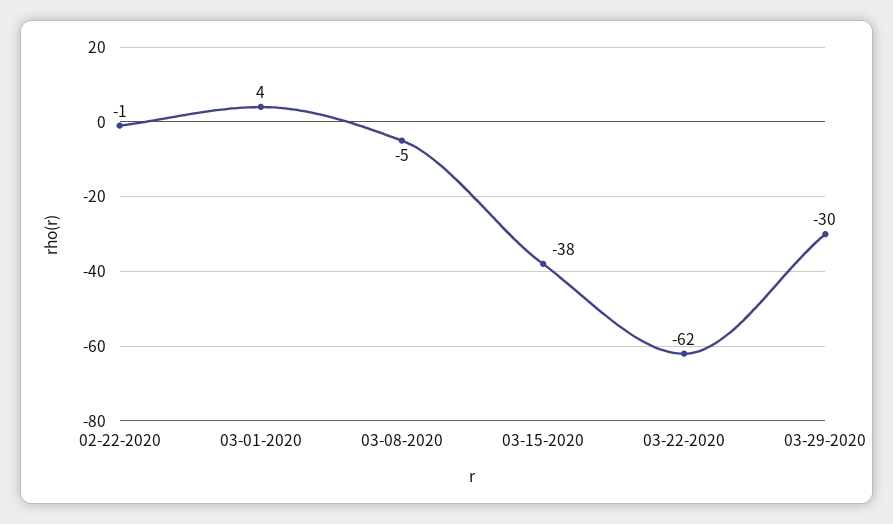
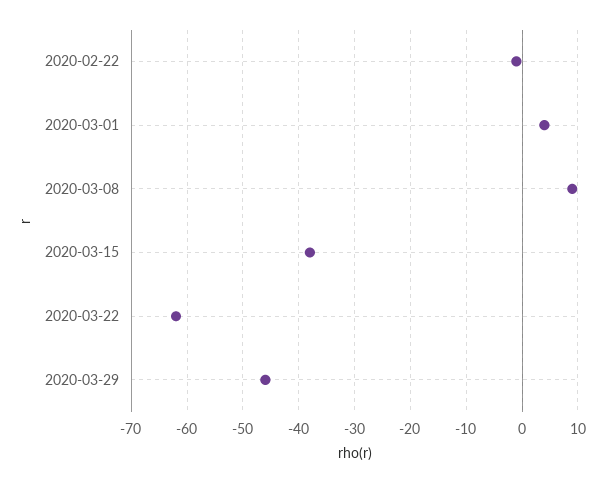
03-08-2020: -5 -> 10
03-29-2020: -30 -> -45

